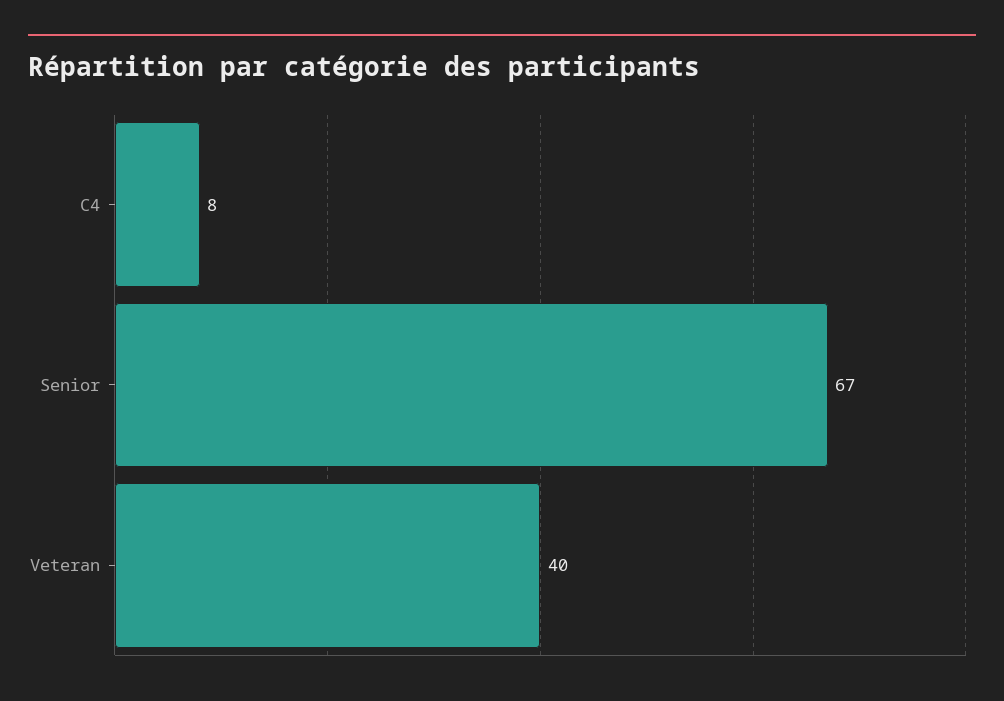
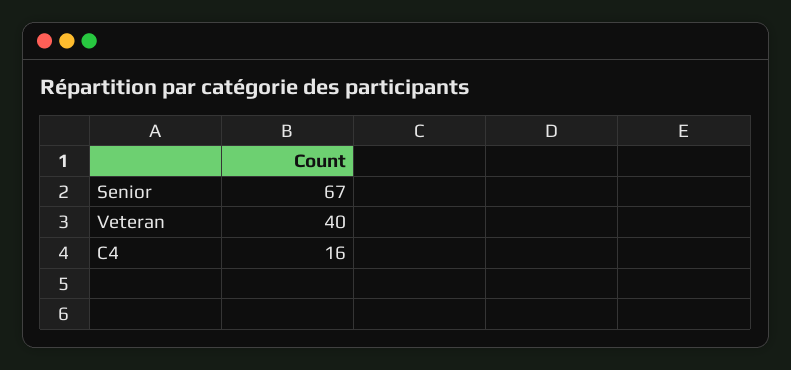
C4: 8 -> 16

